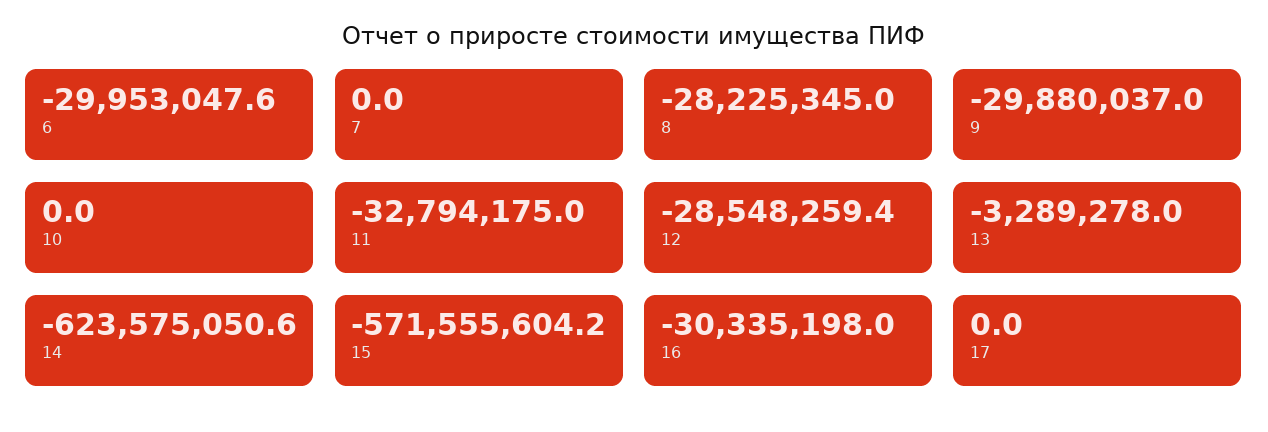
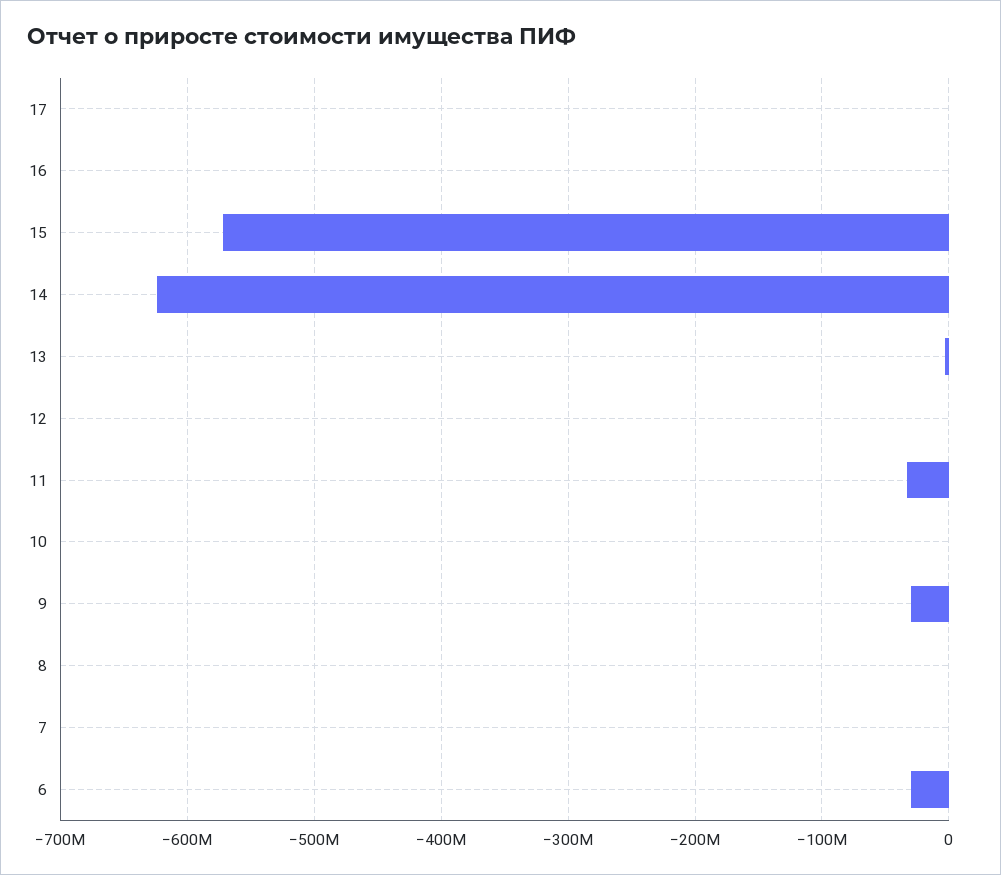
8: -28225345 -> 0
12: -28548259.4 -> 0
16: -30335198 -> 0

